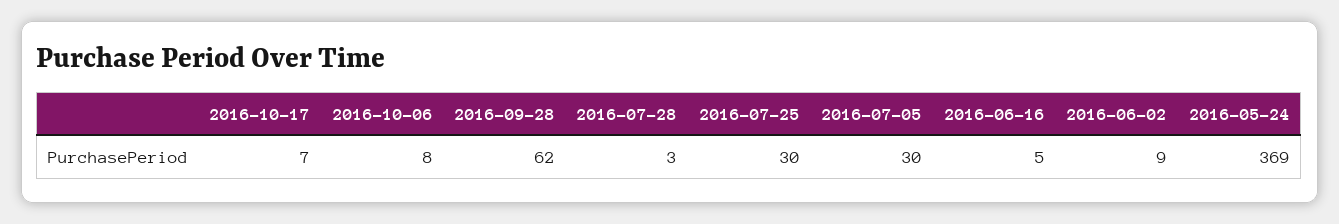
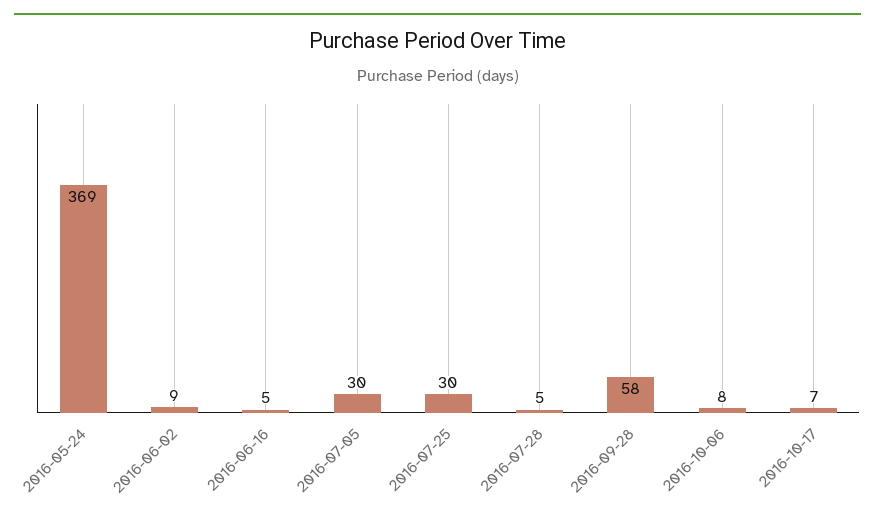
2016-09-28: 62 -> 58
2016-07-28: 3 -> 5

